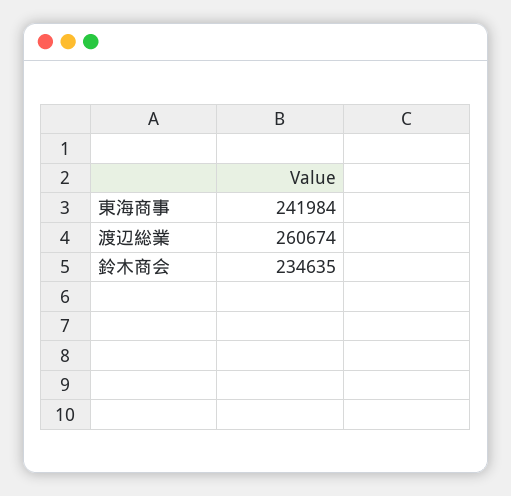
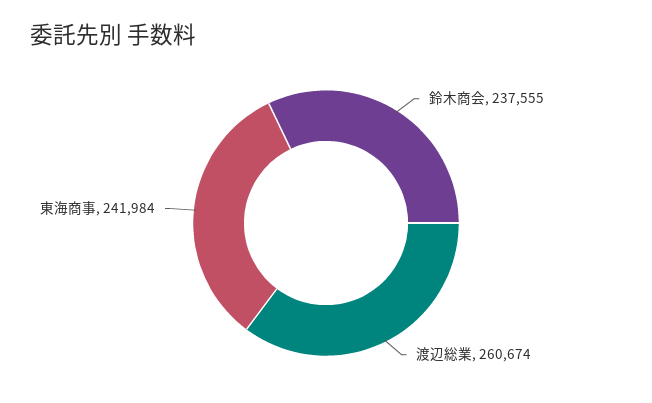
鈴木商会: 234635 -> 237555

